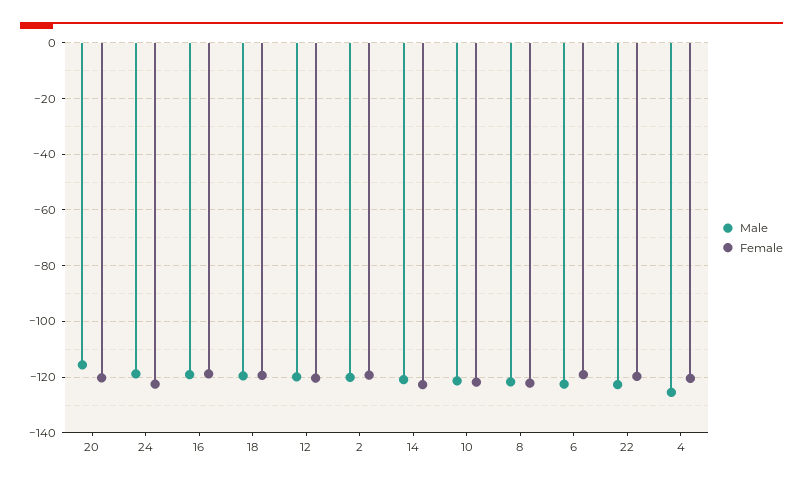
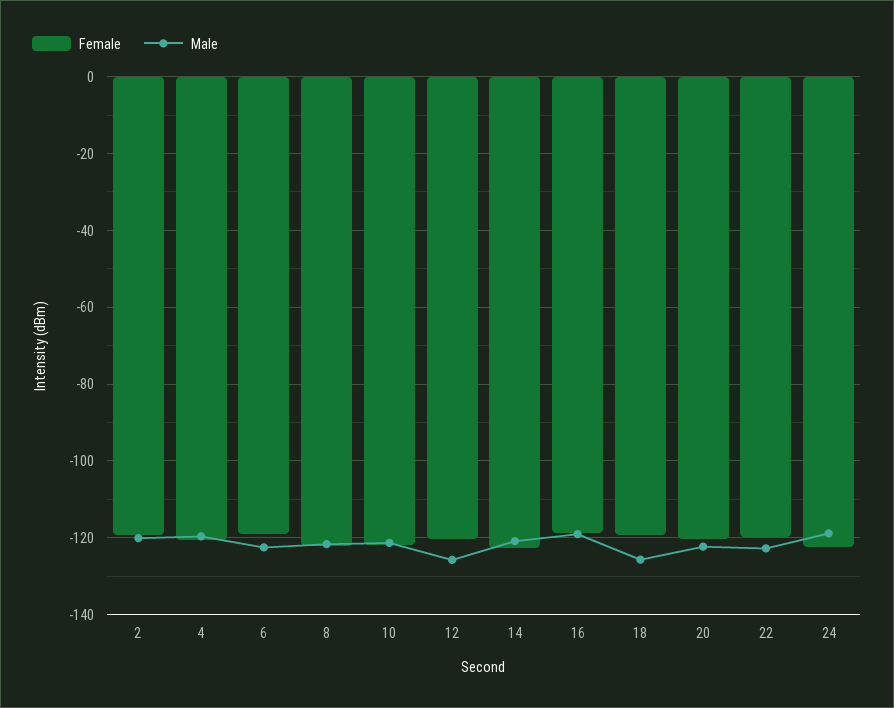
Male, 20: -115 -> -122
Male, 18: -120 -> -126
Male, 12: -120 -> -126
Male, 4: -125 -> -120

